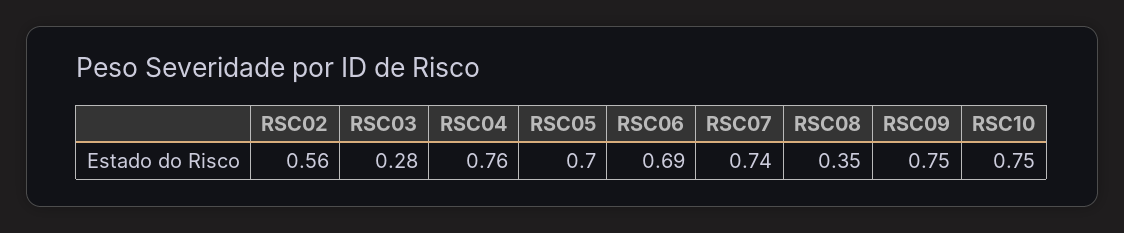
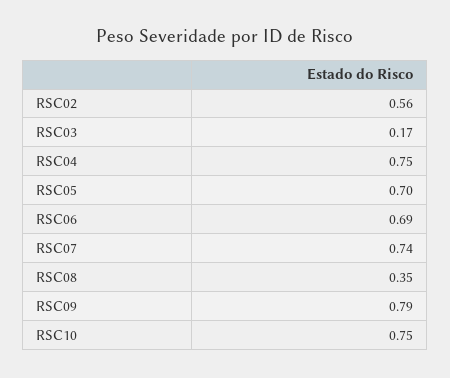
RSC03: 0.28 -> 0.17
RSC04: 0.76 -> 0.75
RSC09: 0.75 -> 0.79

